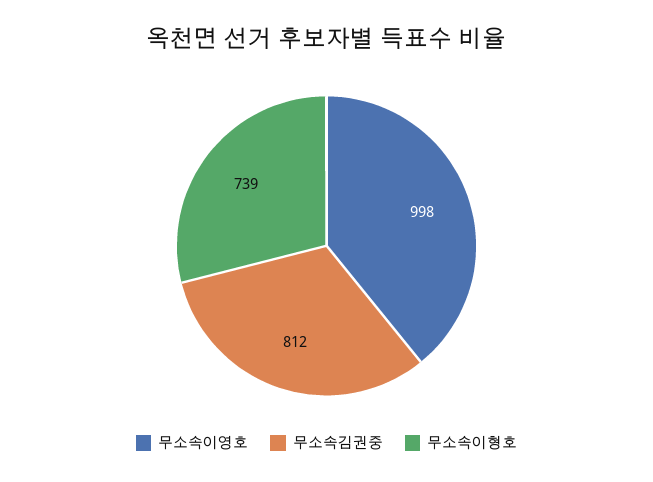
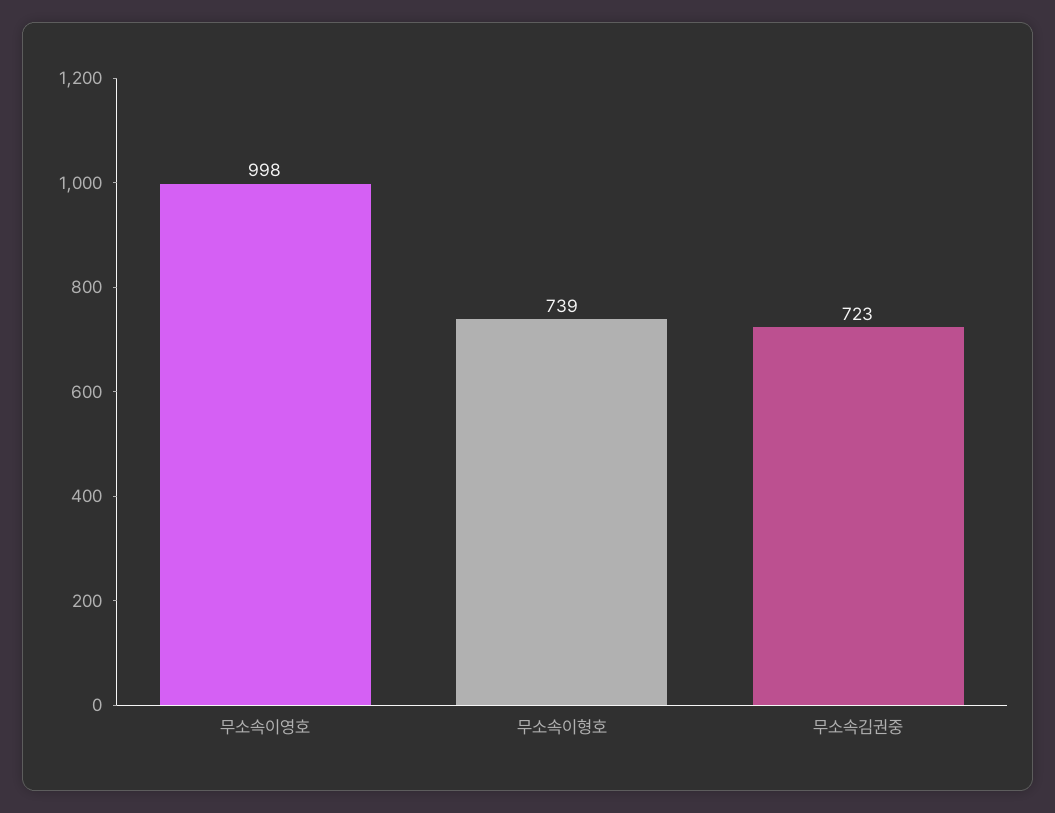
무소속김권중: 812 -> 723

